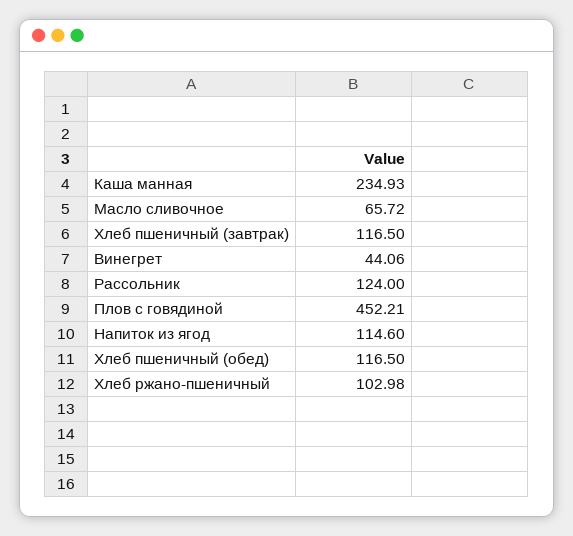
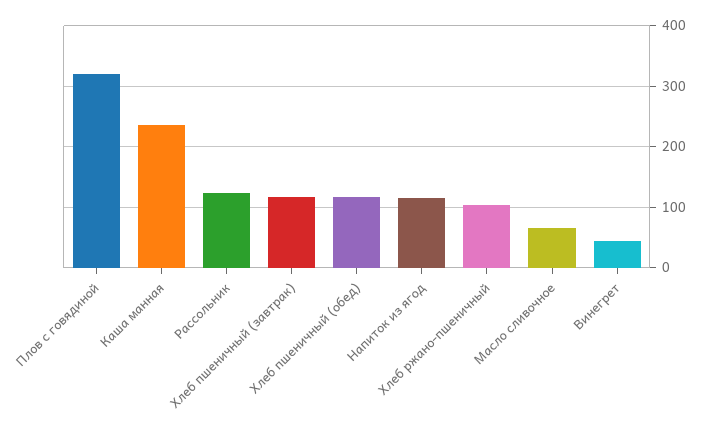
Плов с говядиной: 452.21 -> 320

